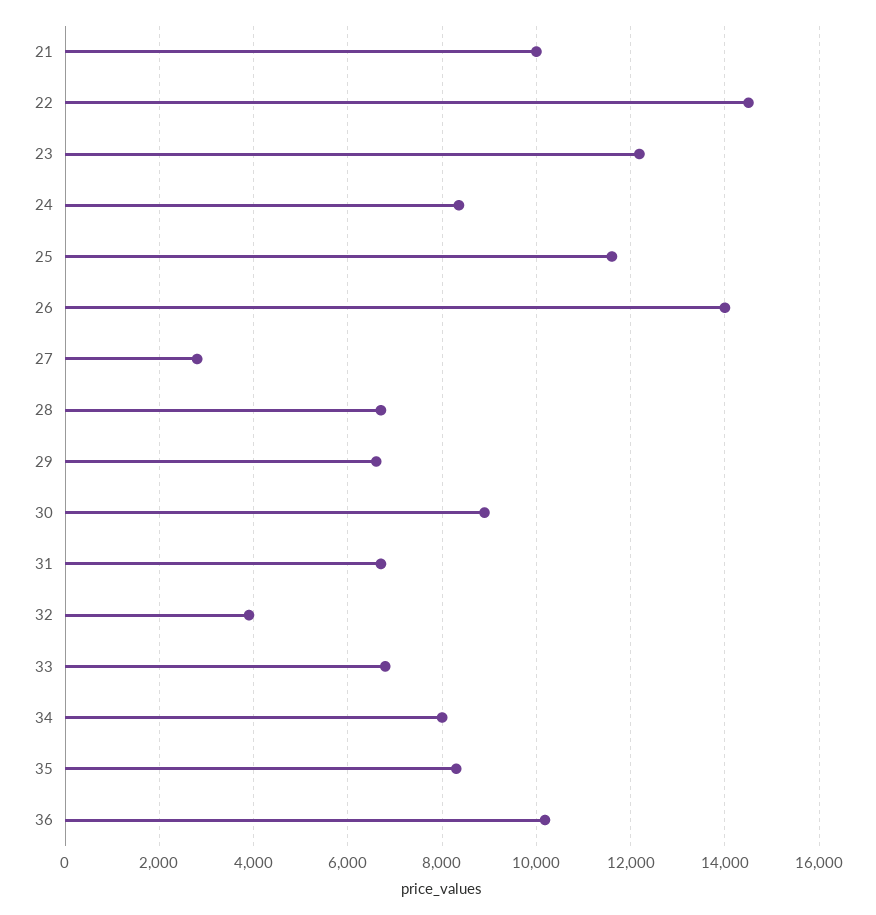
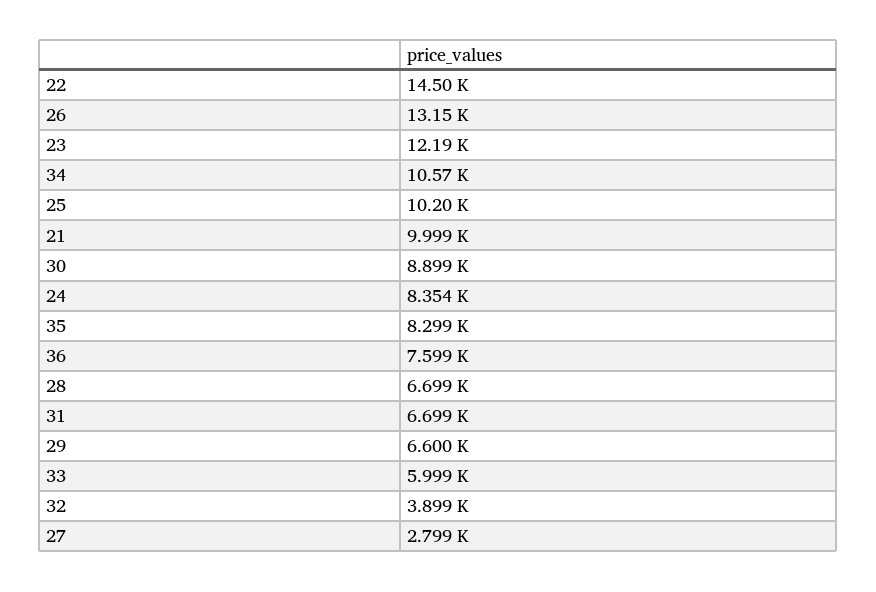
25: 11600 -> 10200
26: 14000 -> 13150
33: 6800 -> 5999
34: 8000 -> 10570
36: 10200 -> 7599

